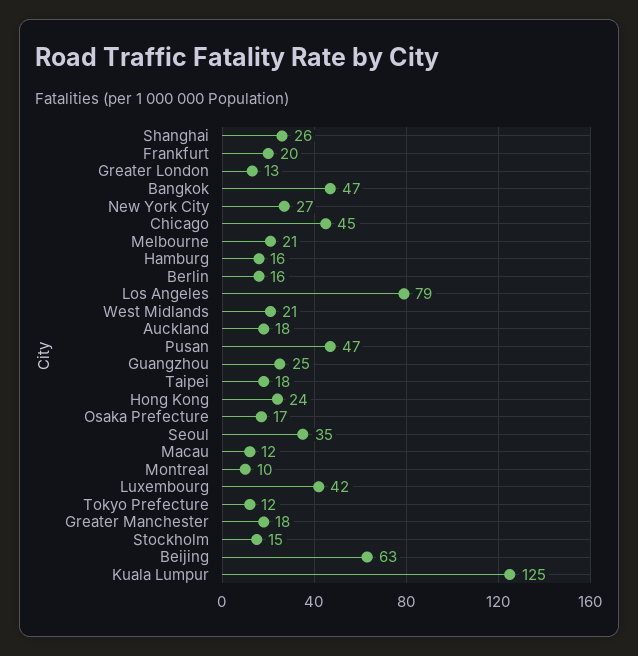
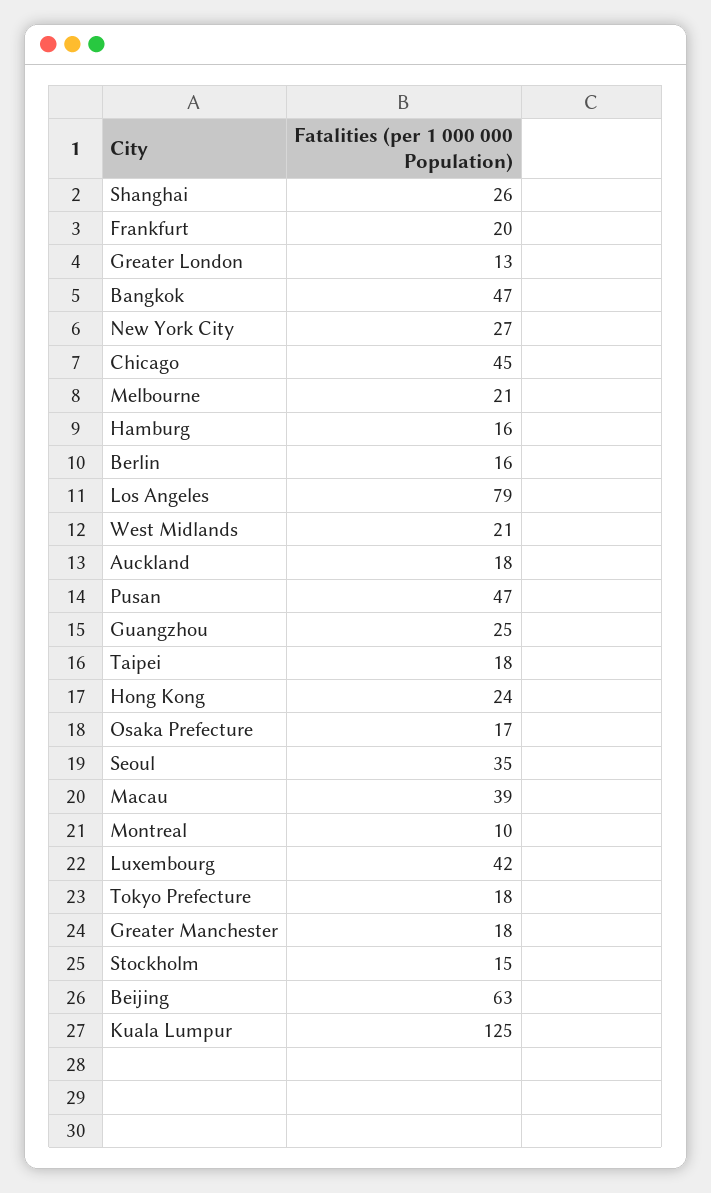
Macau: 12 -> 39
Tokyo Prefecture: 12 -> 18

